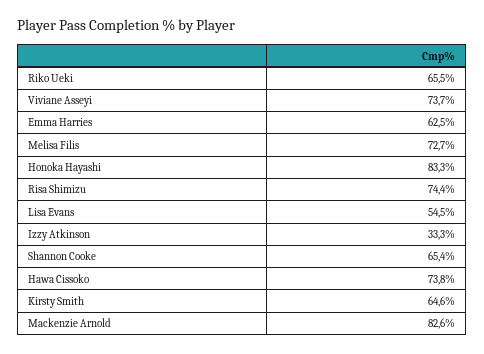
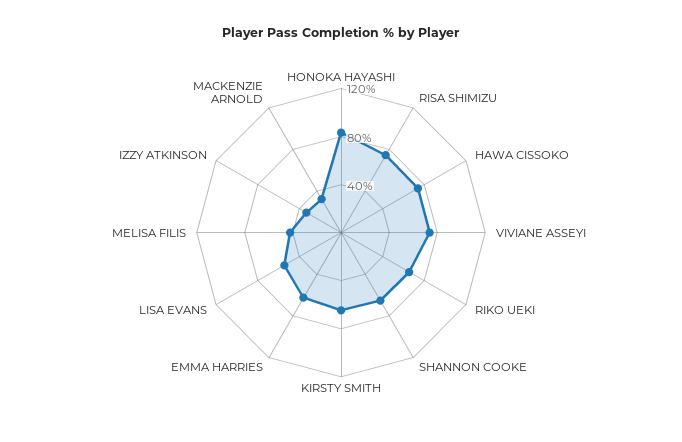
Melisa Filis: 72.7 -> 40
Mackenzie Arnold: 82.6 -> 30

